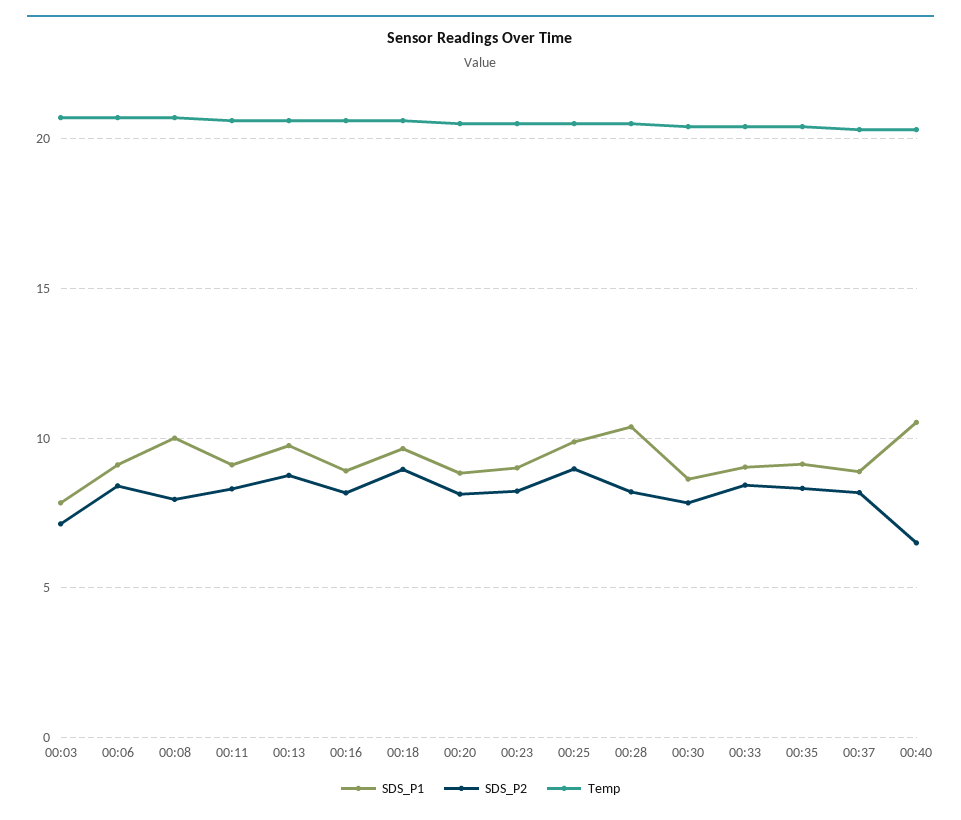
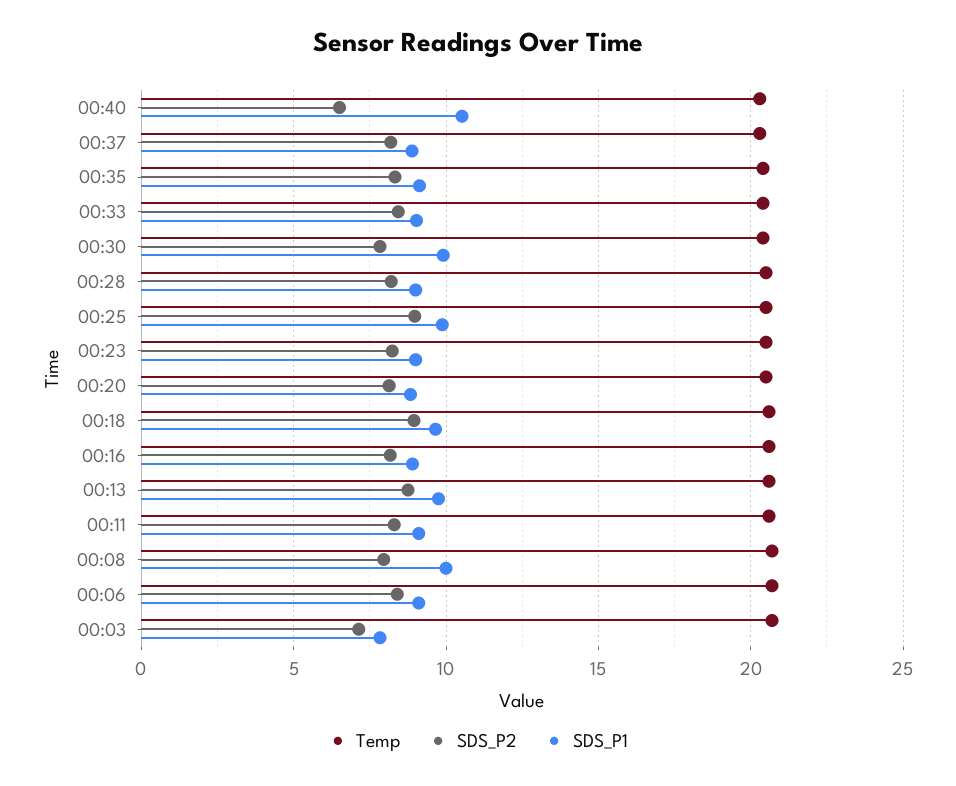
SDS_P1, 00:28: 10.5 -> 9
SDS_P1, 00:30: 8.5 -> 10

